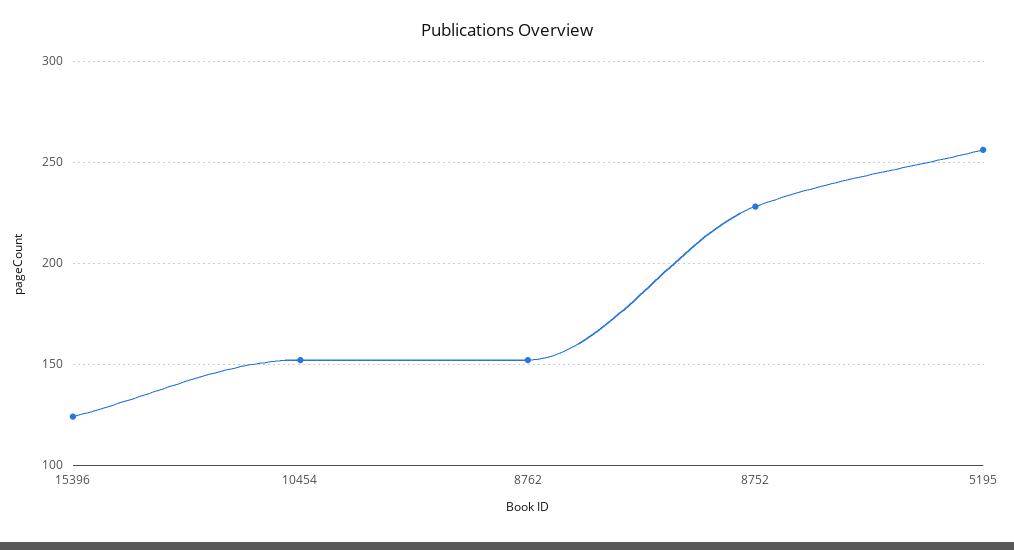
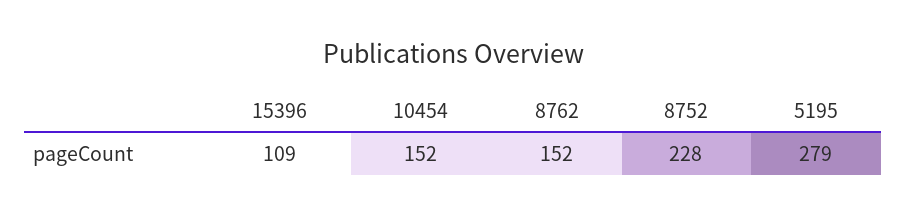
15396: 125 -> 109
5195: 255 -> 279

